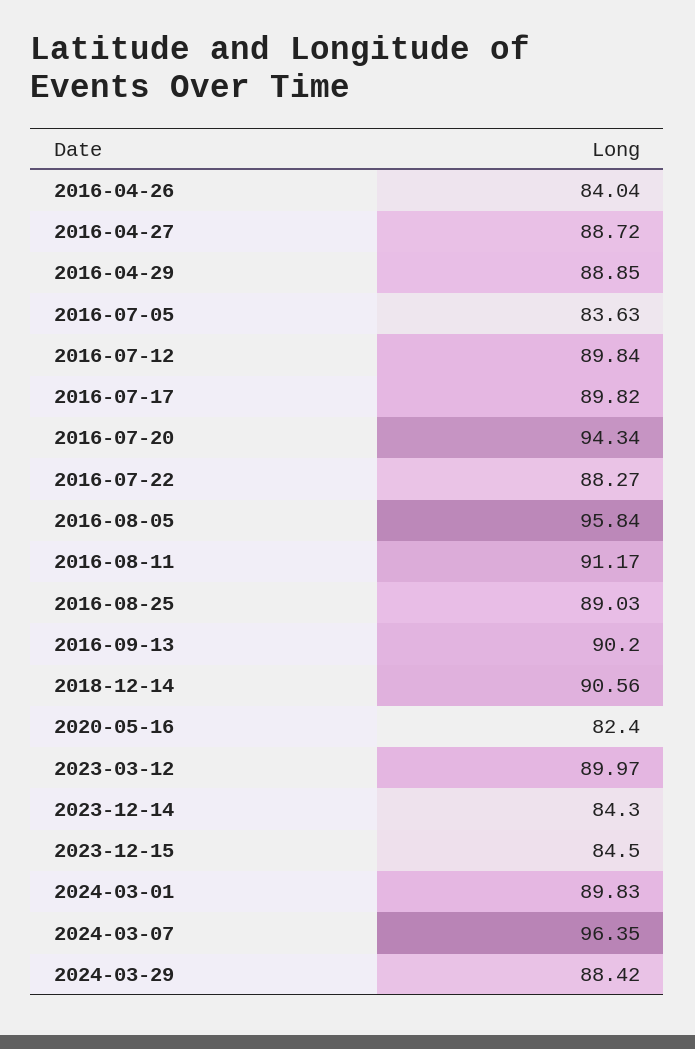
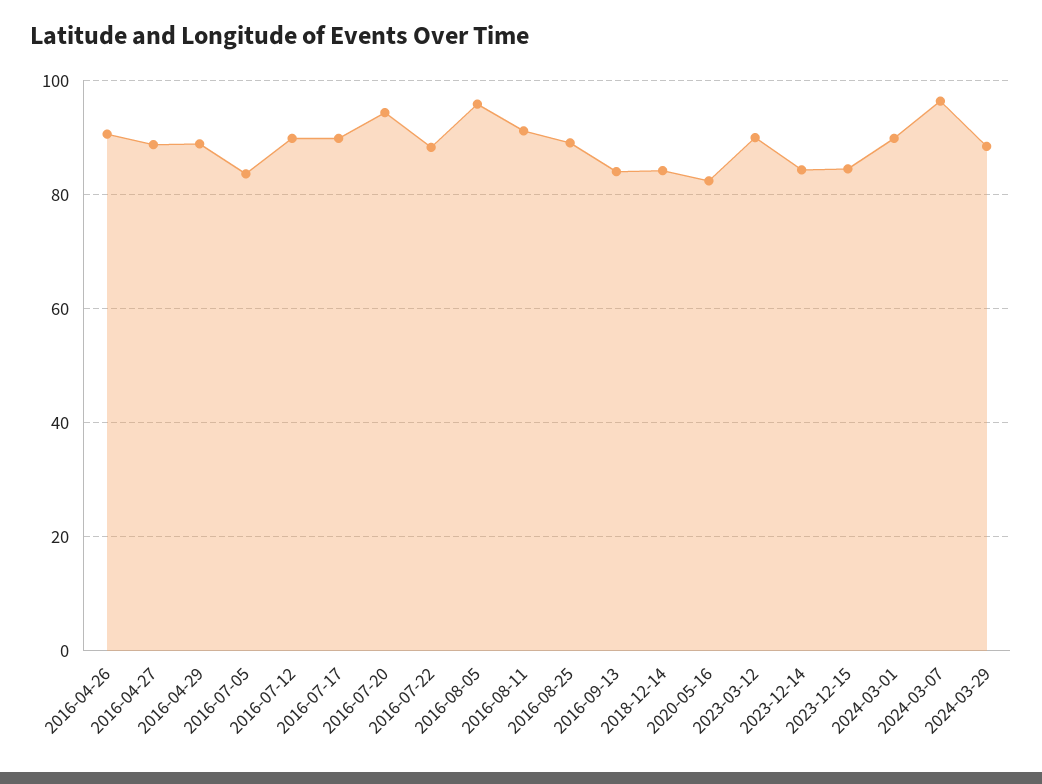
2016-04-26: 84.04 -> 90
2016-09-13: 90.2 -> 84
2018-12-14: 90.56 -> 84

